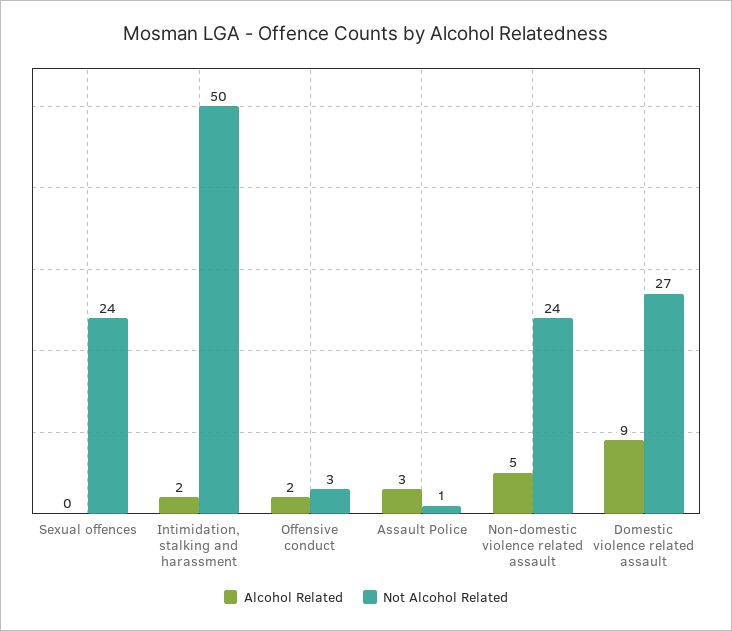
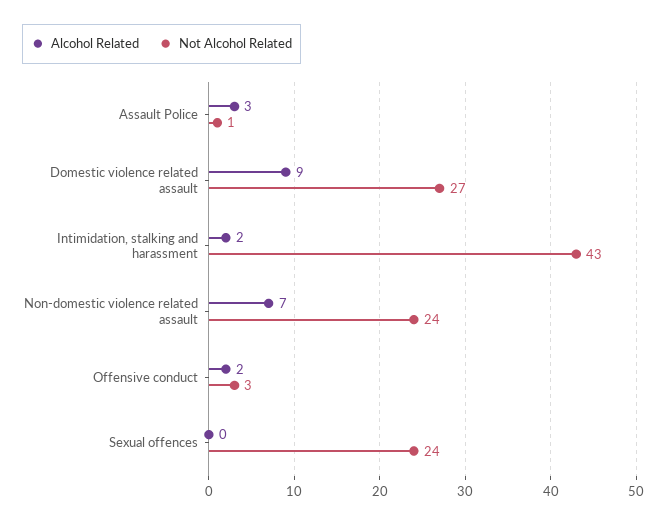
Not Alcohol Related, Intimidation, stalking and harassment: 50 -> 43
Alcohol Related, Non-domestic violence related assault: 5 -> 7

